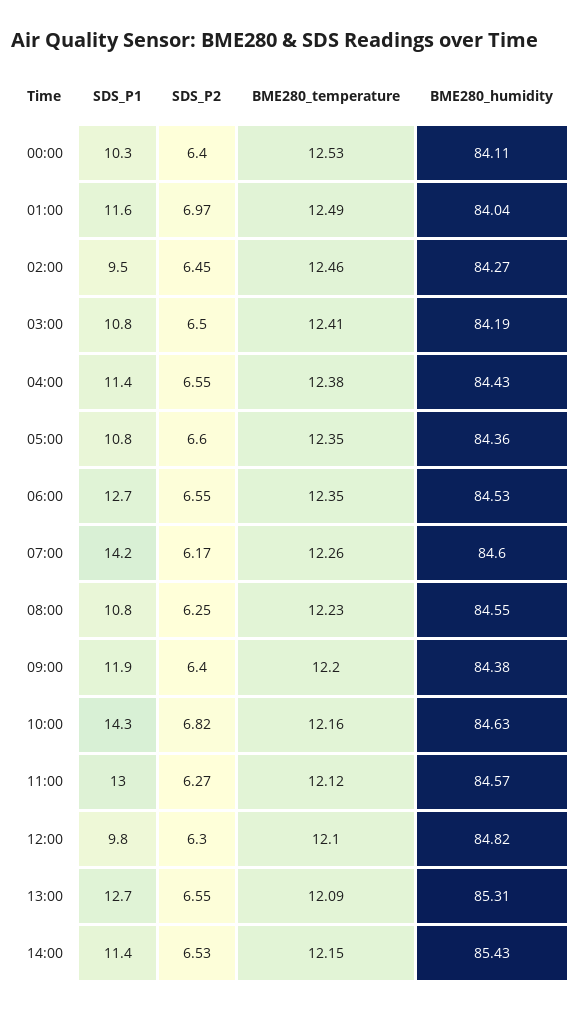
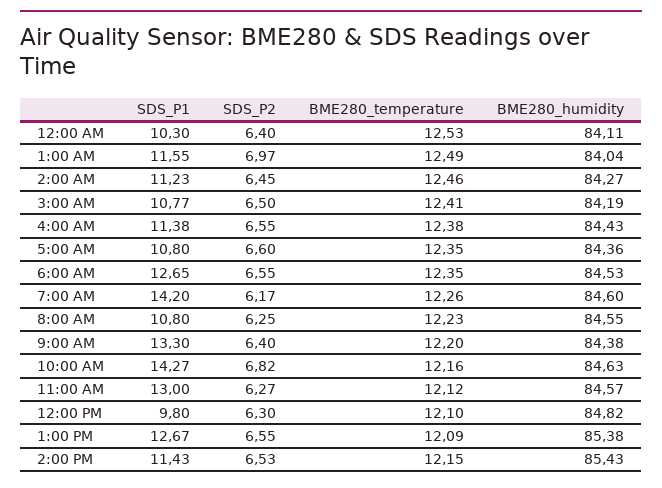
SDS_P1, 02:00: 9.5 -> 11.23
SDS_P1, 09:00: 11.9 -> 13.3
BME280_humidity, 13:00: 85.31 -> 85.38

